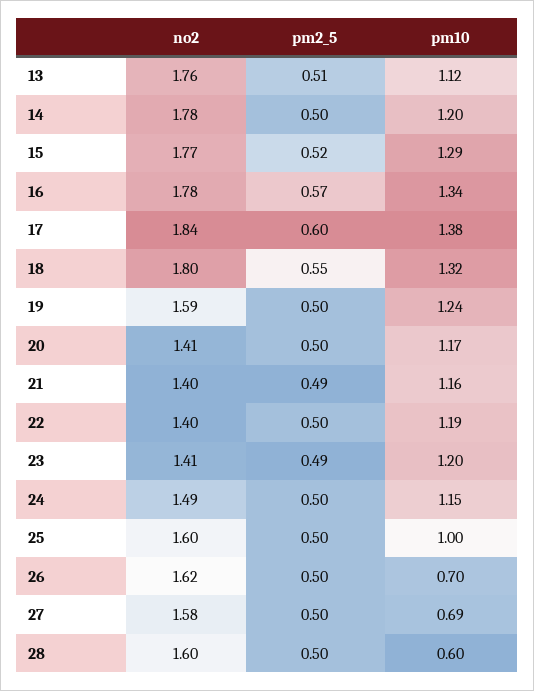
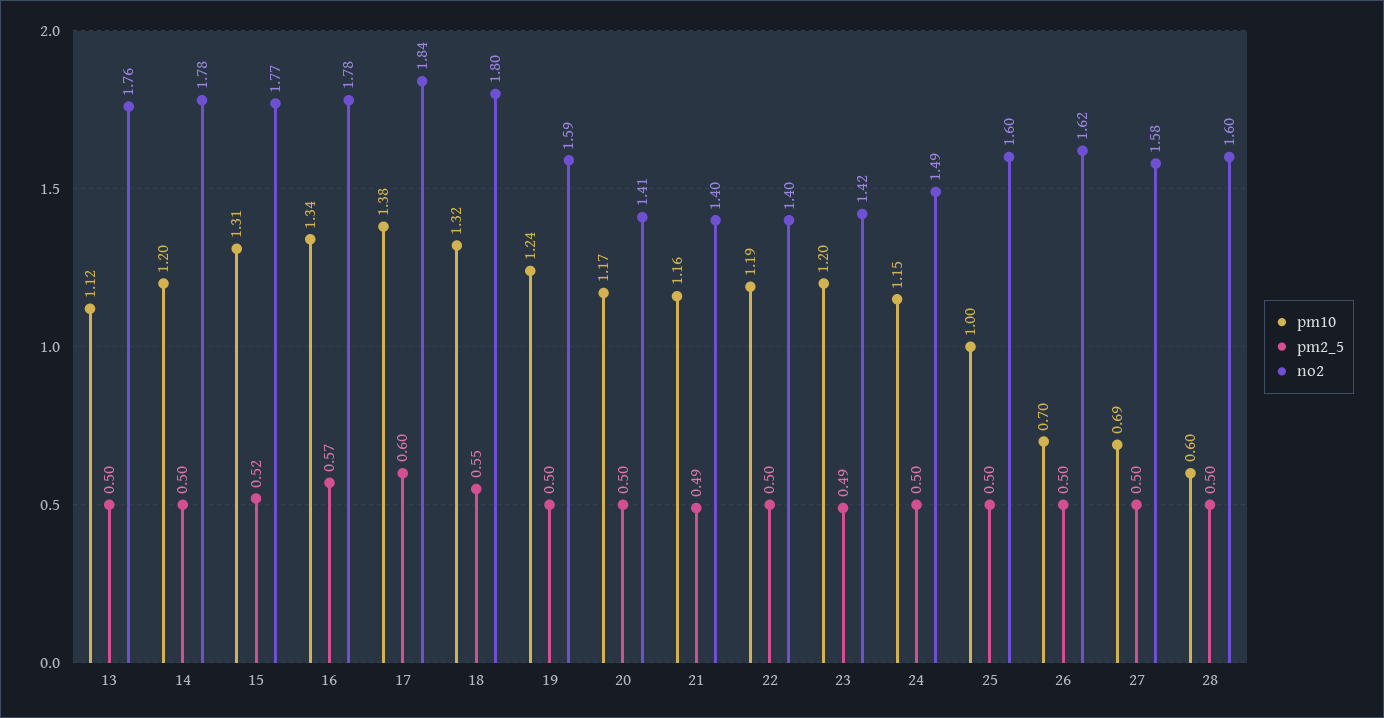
pm2_5, 13: 0.51 -> 0.5
pm10, 15: 1.29 -> 1.31
no2, 23: 1.41 -> 1.42

